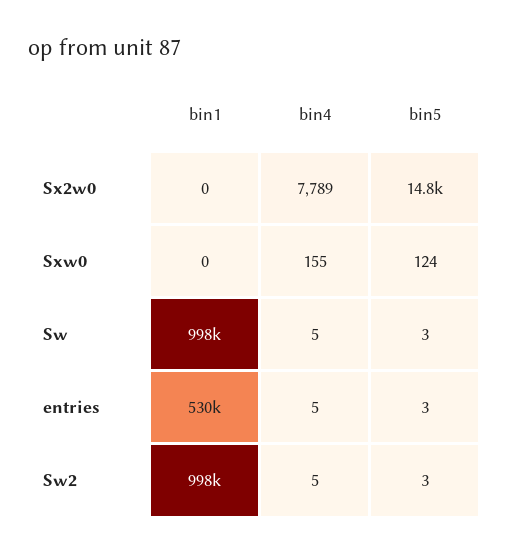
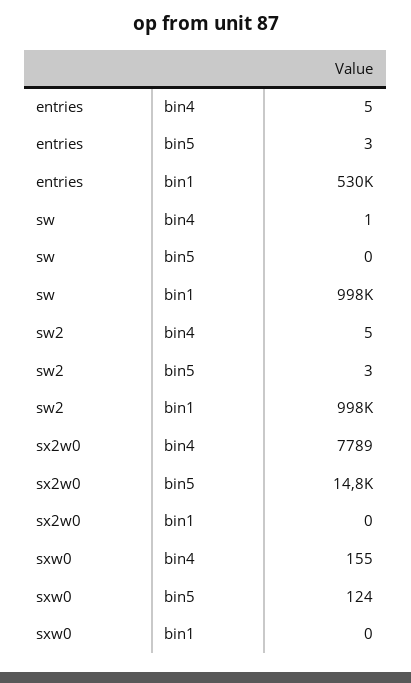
bin4, Sw: 5 -> 1
bin5, Sw: 3 -> 0

